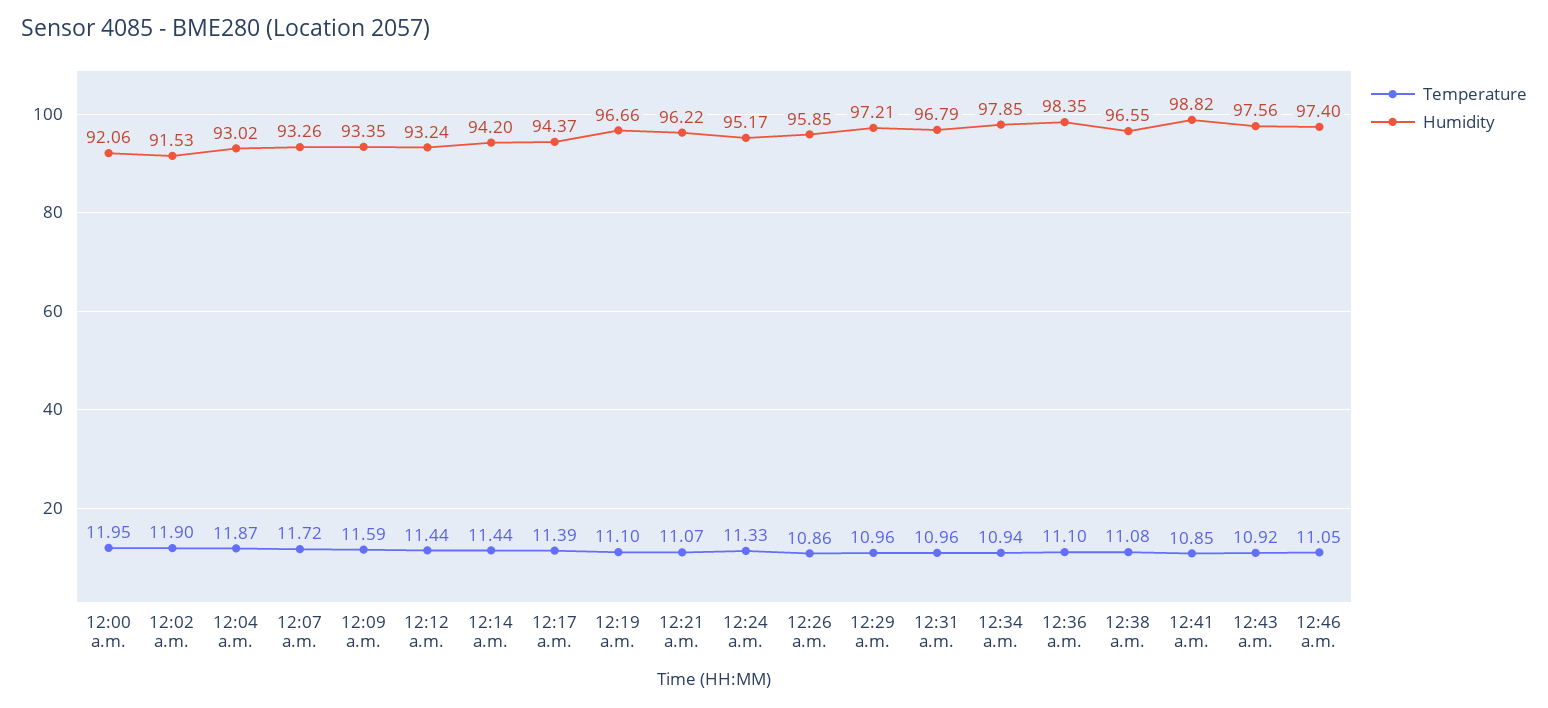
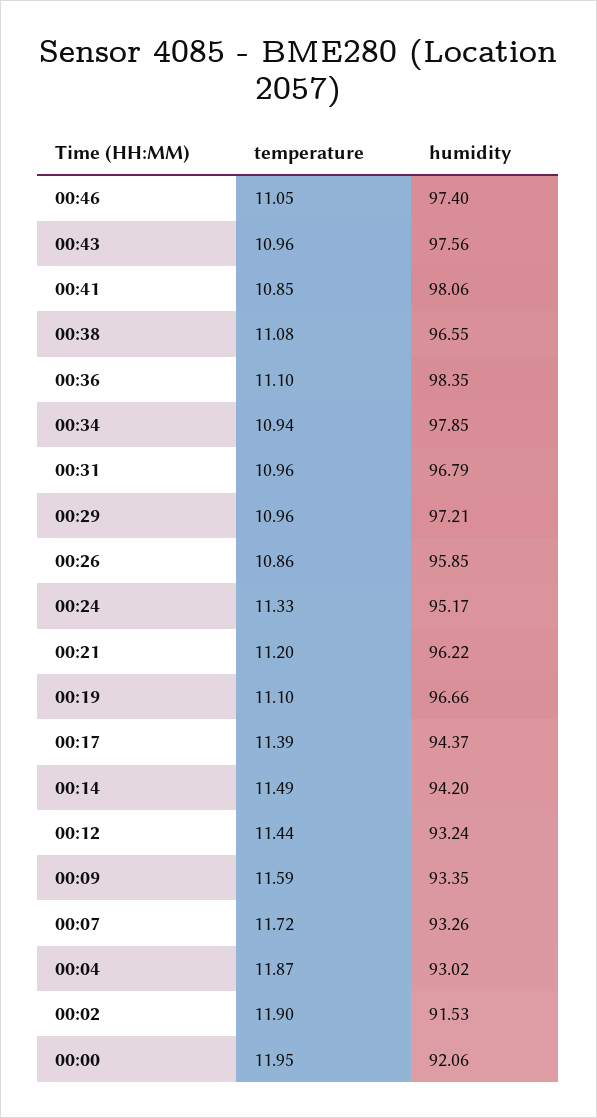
Temperature, 12:14 a.m.: 11.44 -> 11.49
Temperature, 12:21 a.m.: 11.07 -> 11.2
Humidity, 12:41 a.m.: 98.82 -> 98.06
Temperature, 12:43 a.m.: 10.92 -> 10.96

